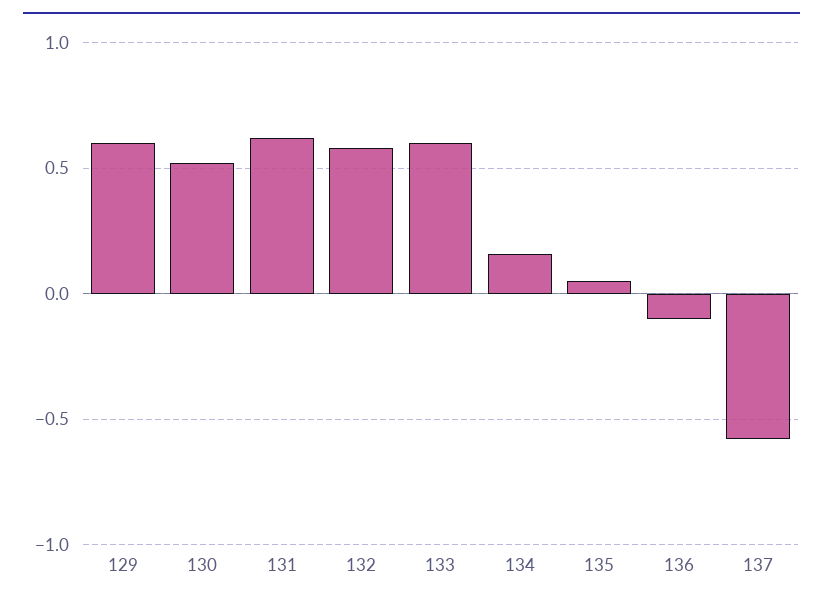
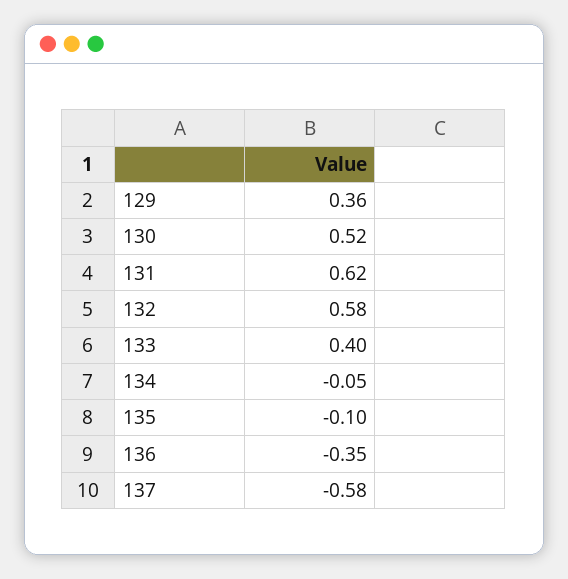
129: 0.6 -> 0.36
133: 0.6 -> 0.4
134: 0.15 -> -0.05
135: 0.05 -> -0.1
136: -0.1 -> -0.35

